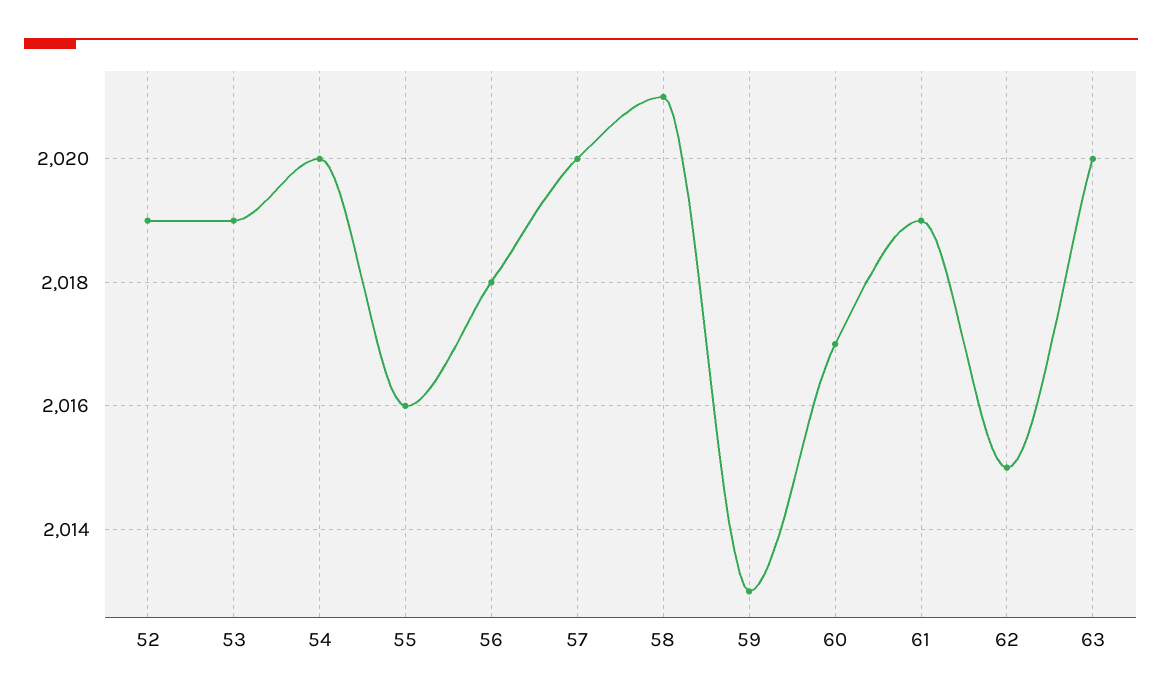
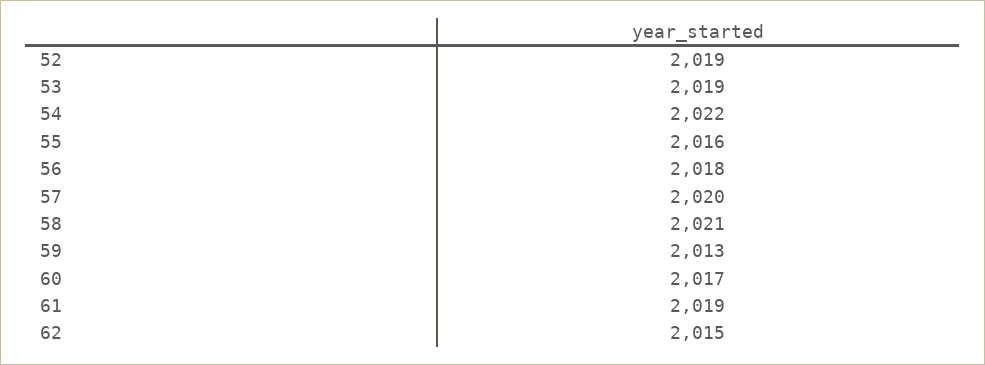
54: 2020 -> 2022
63: 2020 -> none

